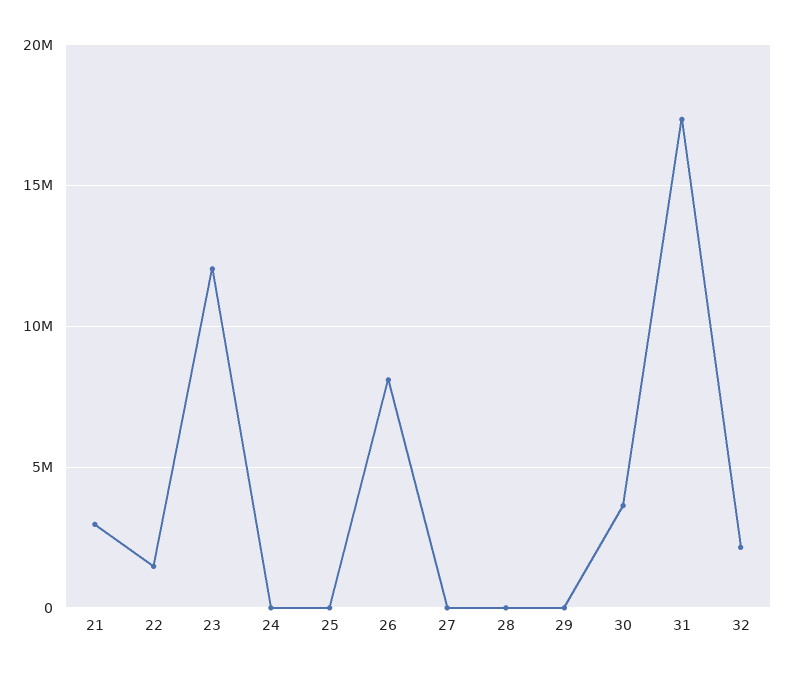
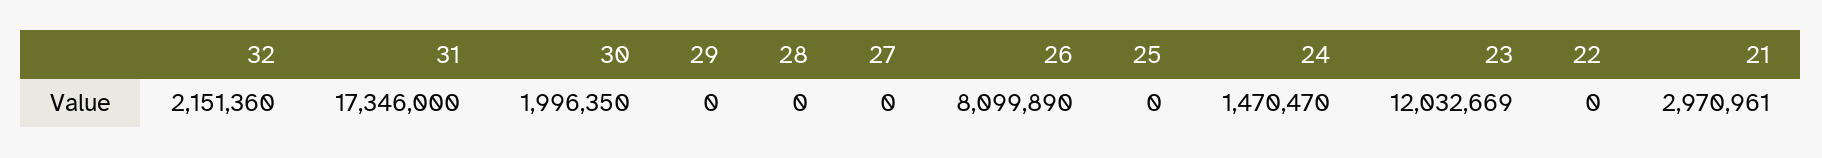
22: 1500000 -> 0
24: 0 -> 1470470
30: 3500000 -> 1996350

